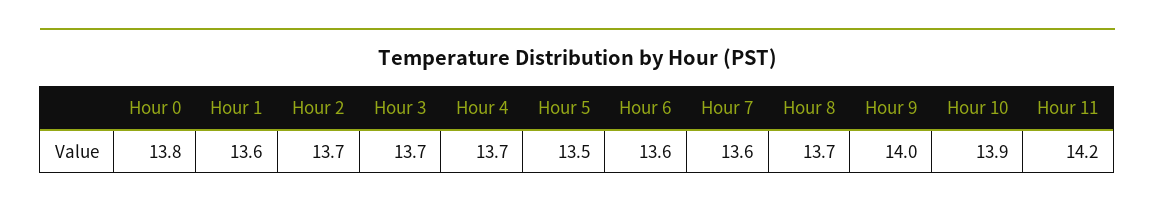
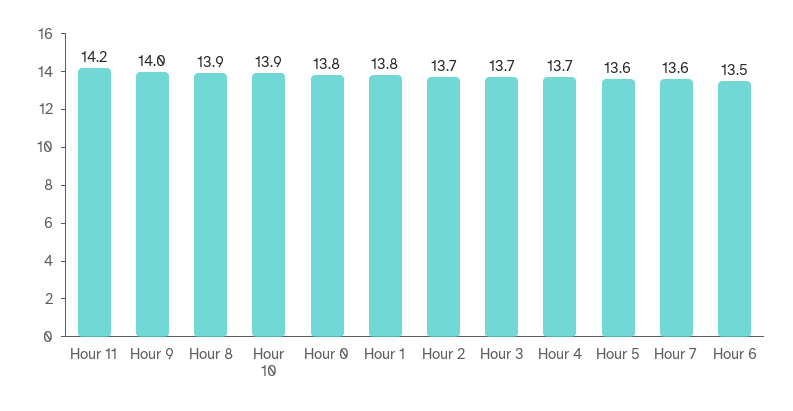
Hour 1: 13.6 -> 13.8
Hour 5: 13.5 -> 13.6
Hour 6: 13.6 -> 13.5
Hour 8: 13.7 -> 13.9

